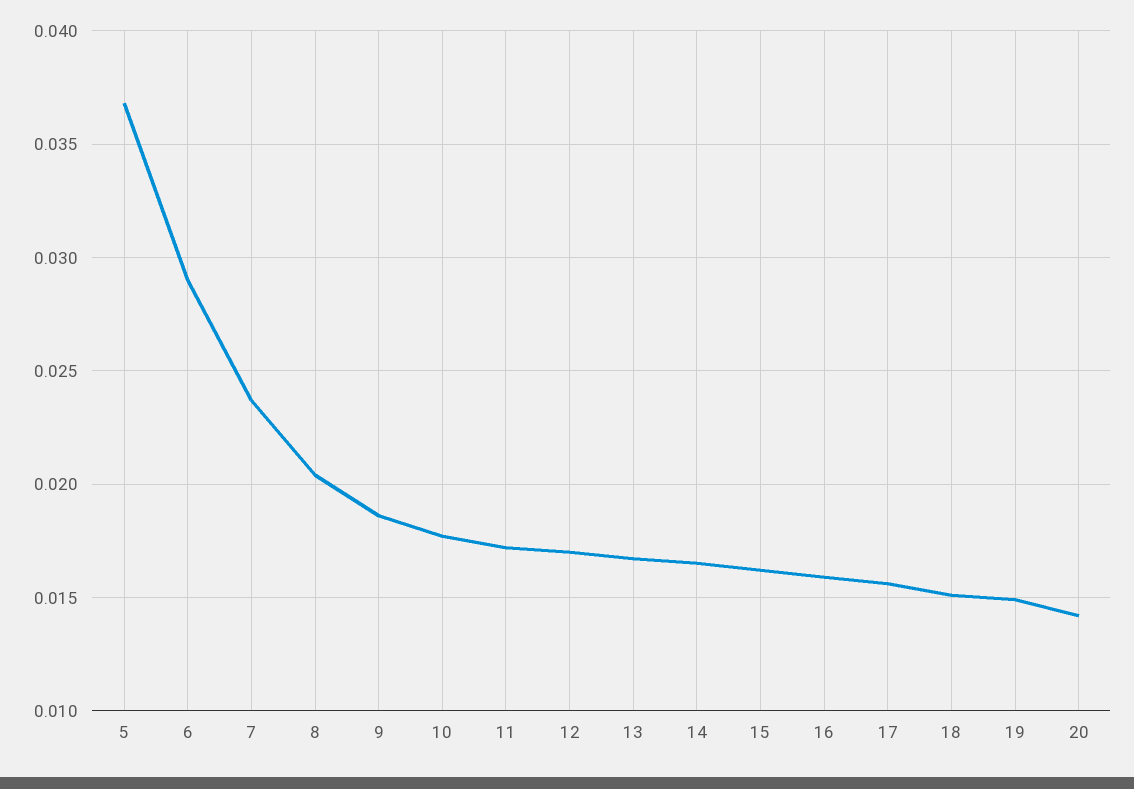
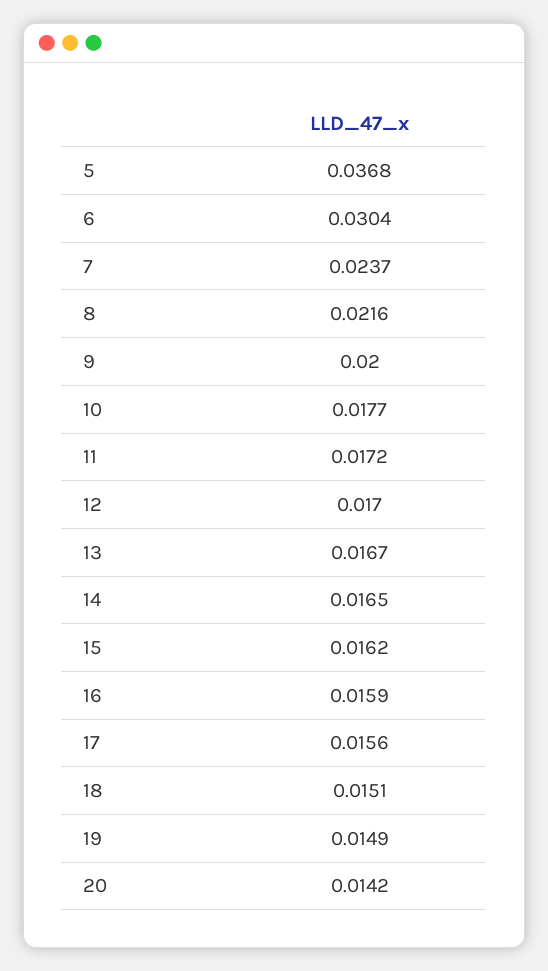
6: 0.029 -> 0.0304
8: 0.0205 -> 0.0216
9: 0.0185 -> 0.02

